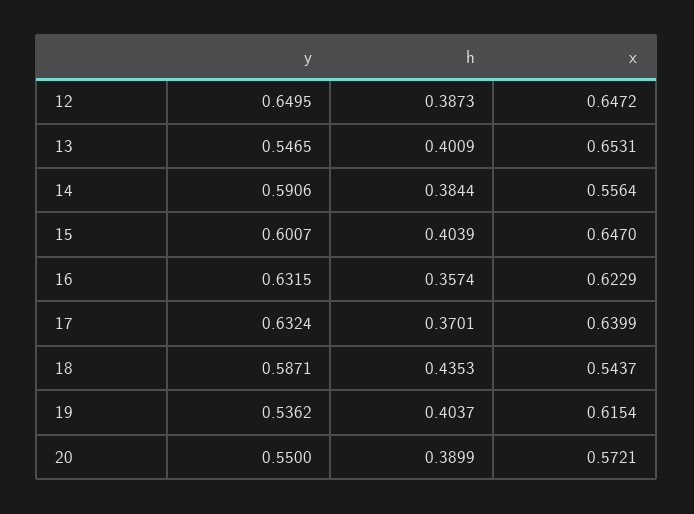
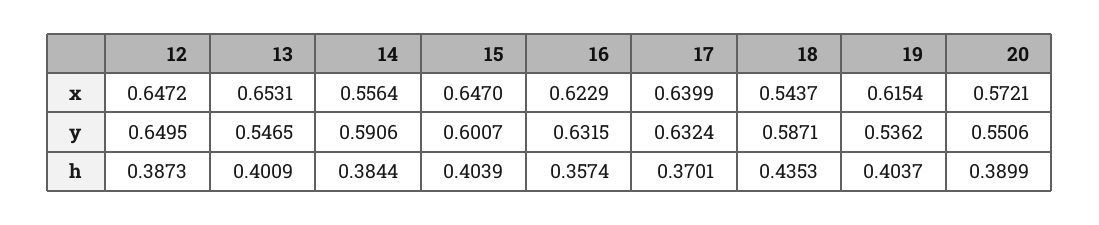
y, 20: 0.55 -> 0.5506

